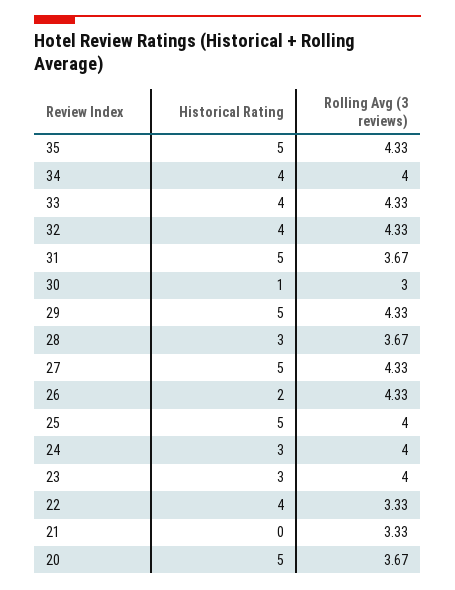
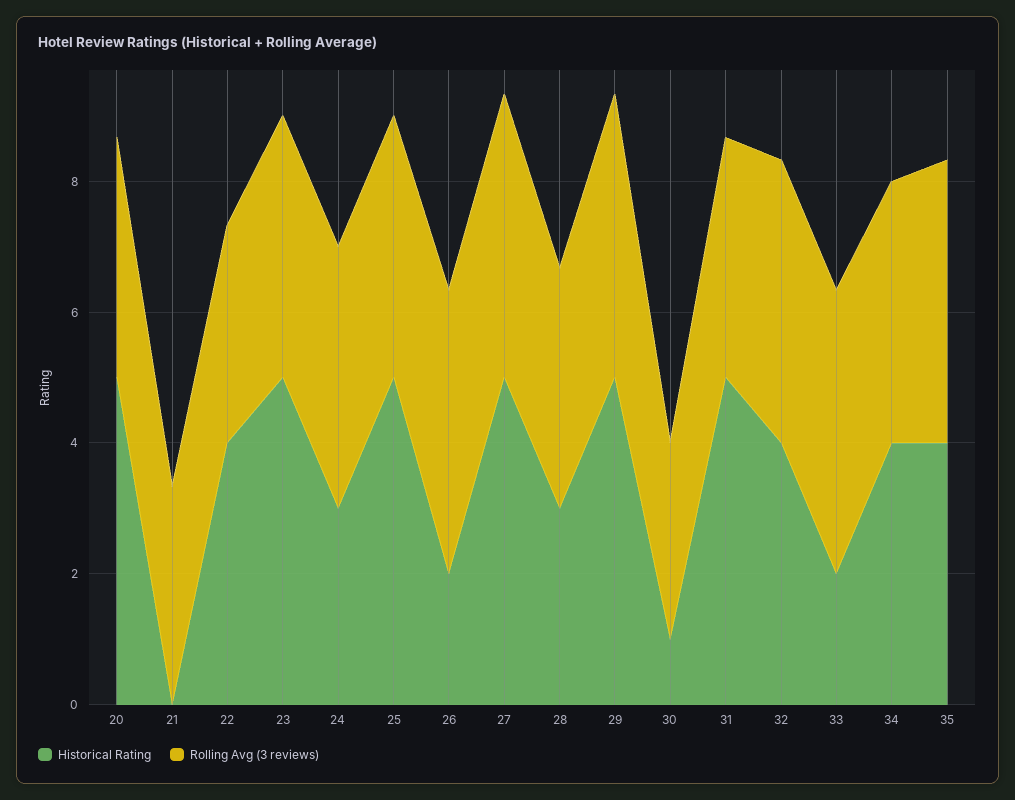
Historical Rating, 35: 5 -> 4
Historical Rating, 33: 4 -> 2
Historical Rating, 23: 3 -> 5

